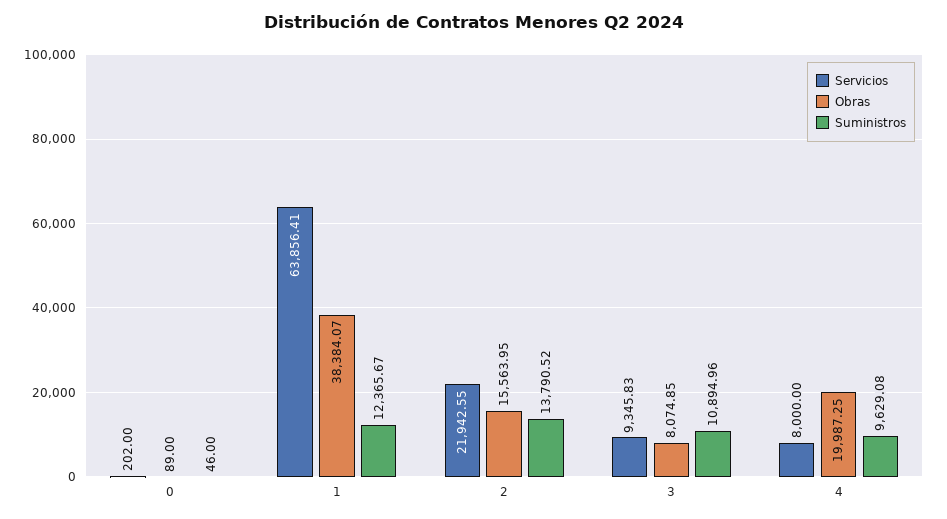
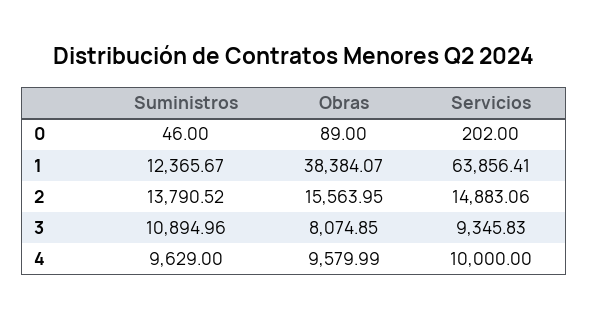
Servicios, 2: 21942.55 -> 14883.06
Servicios, 4: 8000 -> 10000
Obras, 4: 19987.25 -> 9579.99
Suministros, 4: 9629.08 -> 9629

